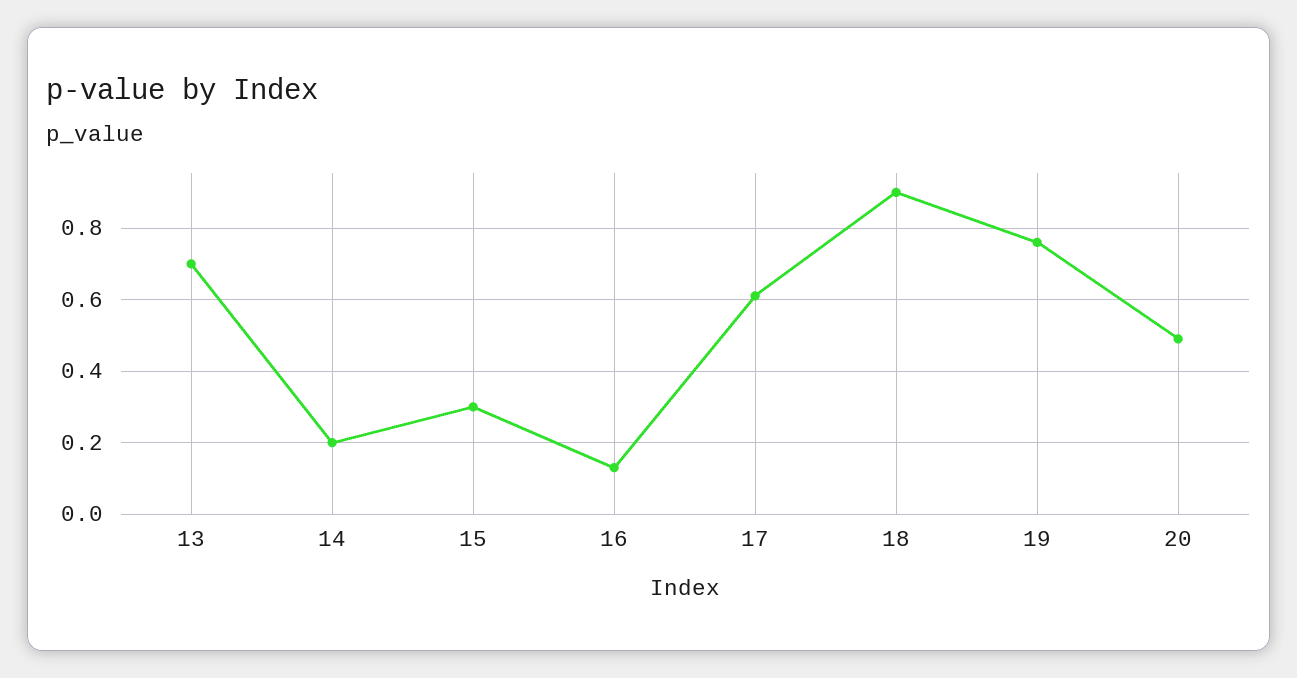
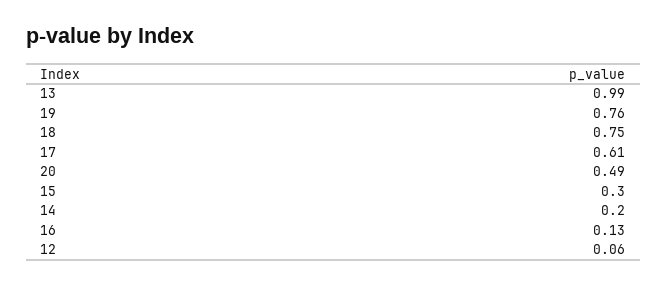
13: 0.7 -> 0.99
18: 0.9 -> 0.75
12: none -> 0.06

